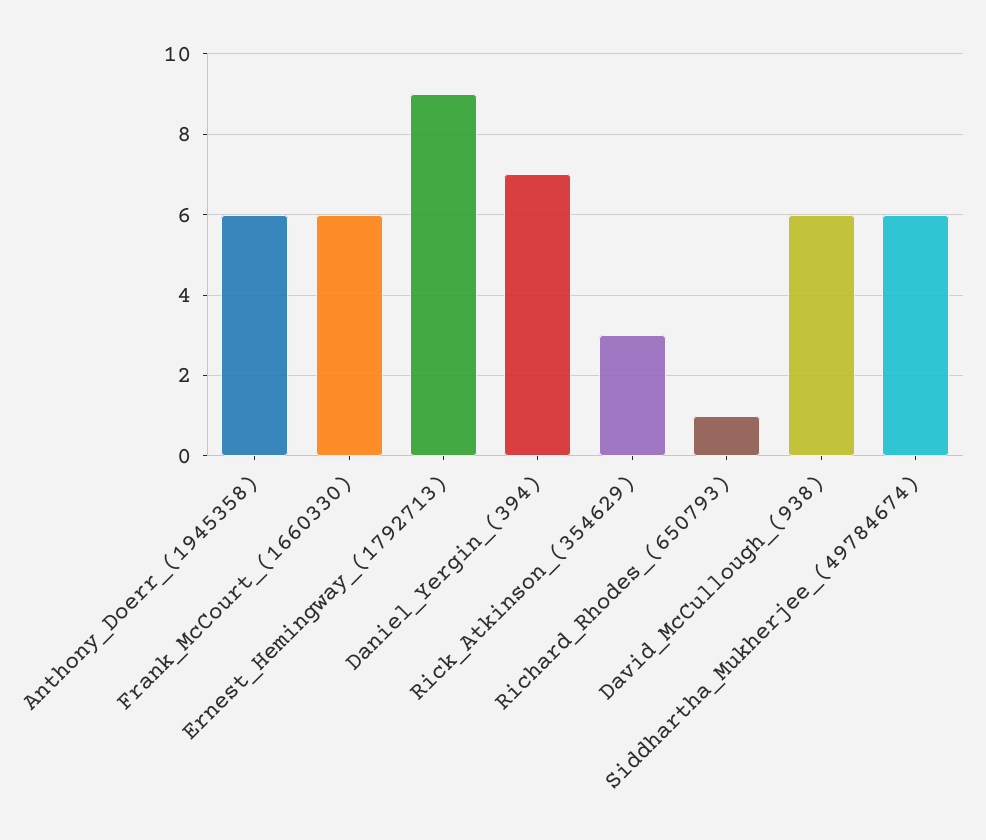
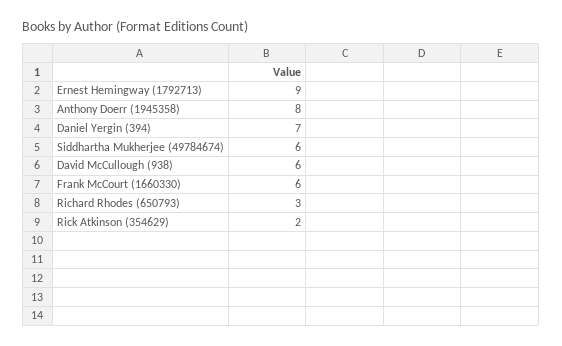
Anthony_Doerr_(1945358): 6 -> 8
Rick_Atkinson_(354629): 3 -> 2
Richard_Rhodes_(650793): 1 -> 3

